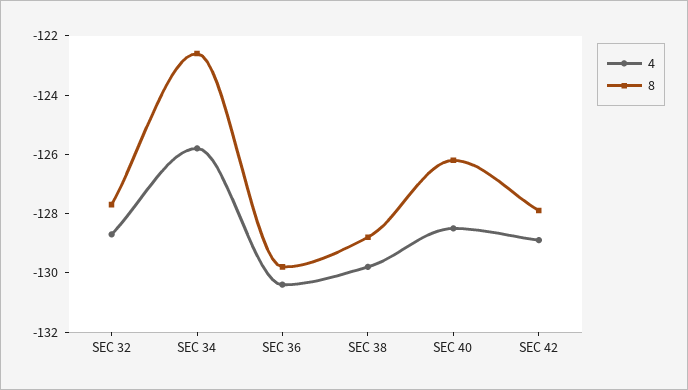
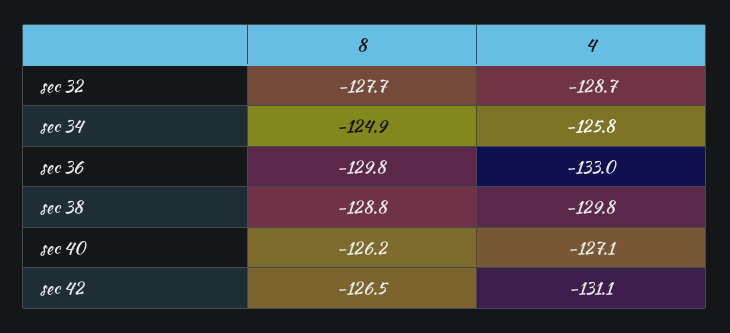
8, SEC 34: -122.5 -> -124.9
4, SEC 36: -130.5 -> -133
4, SEC 40: -128.5 -> -127.1
4, SEC 42: -129 -> -131.1
8, SEC 42: -128 -> -126.5

